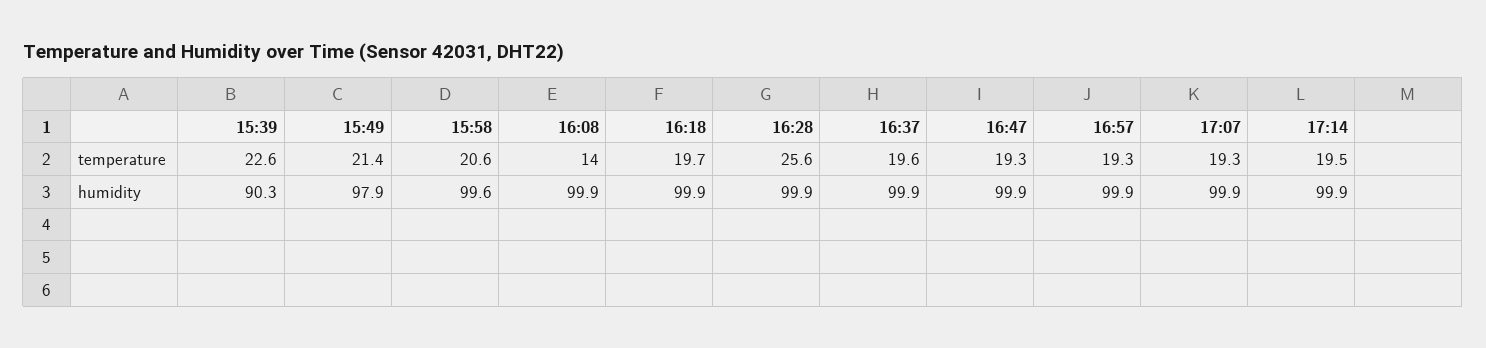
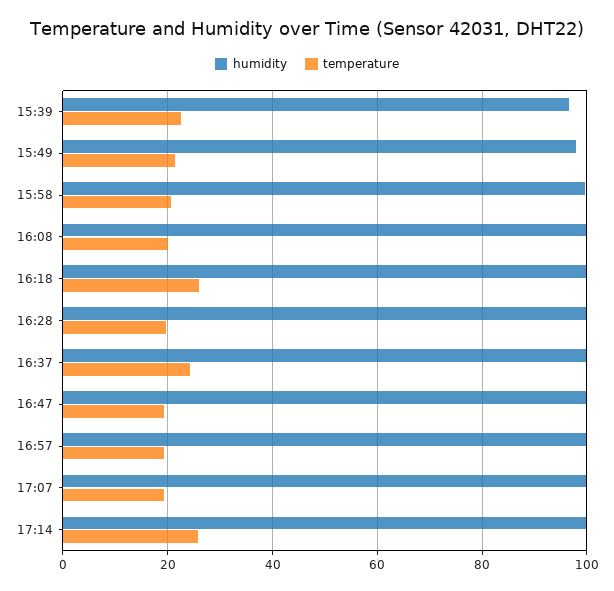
temperature, 16:08: 14 -> 20
temperature, 16:18: 19.7 -> 26
temperature, 16:28: 25.6 -> 20
temperature, 16:37: 19.6 -> 24
temperature, 17:14: 19.5 -> 26
humidity, 15:39: 90.3 -> 96

